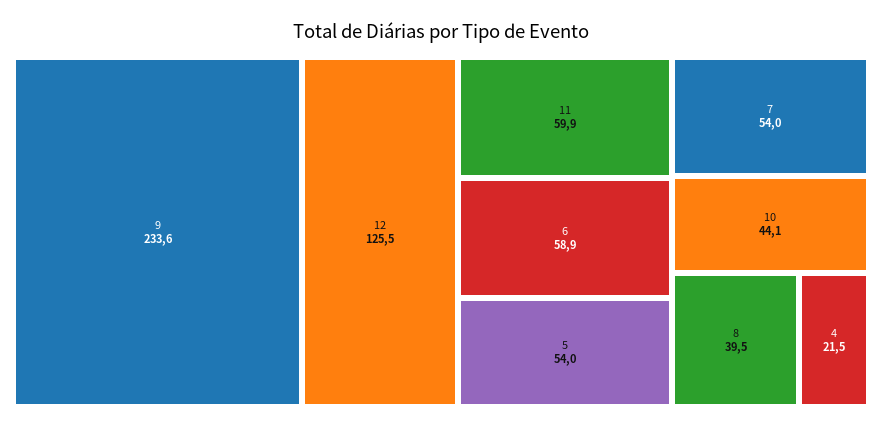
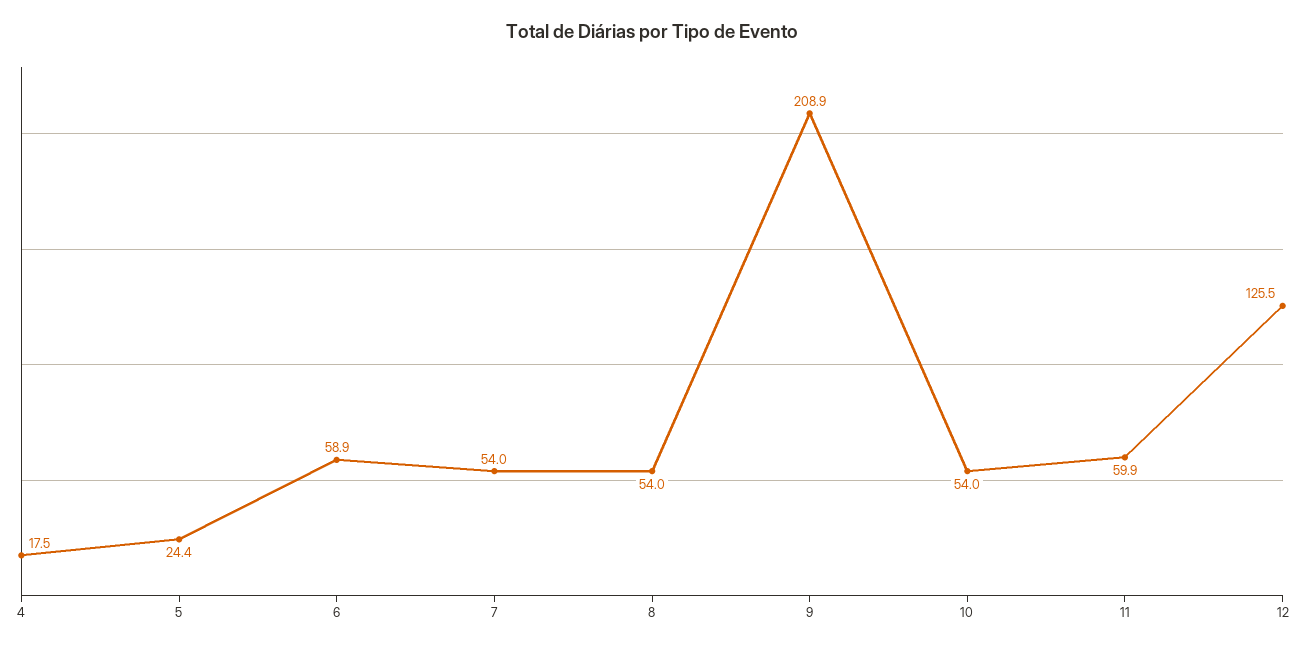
9: 233.6 -> 208.9
5: 54 -> 24.4
10: 44.1 -> 54
8: 39.5 -> 54
4: 21.5 -> 17.5

